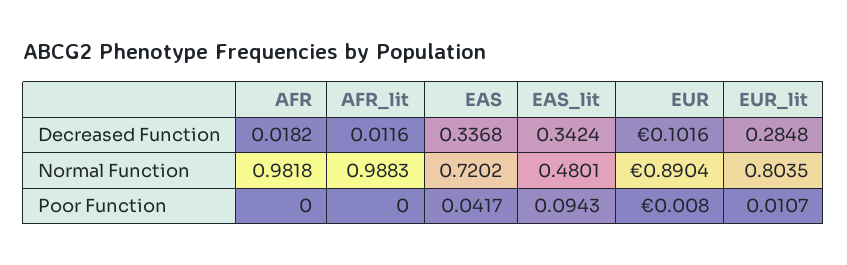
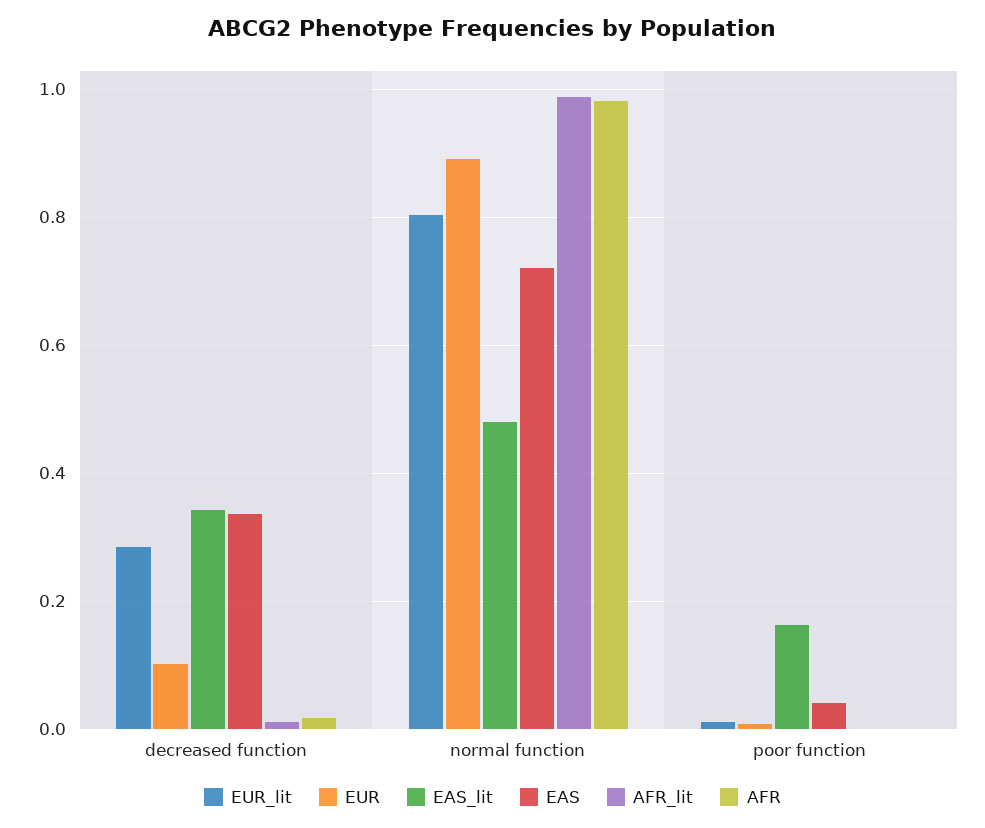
EAS_lit, Poor Function: 0.0943 -> 0.16

